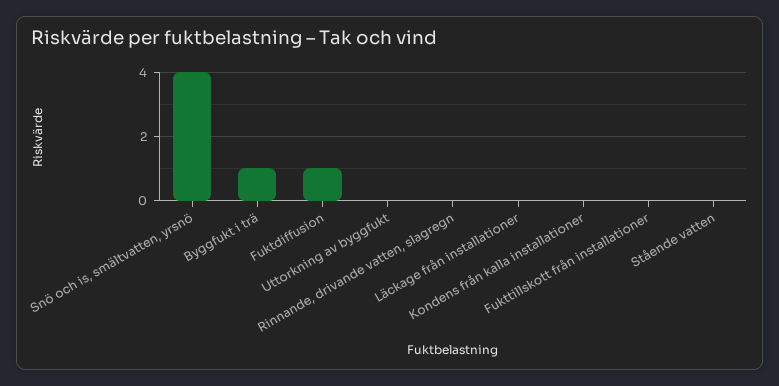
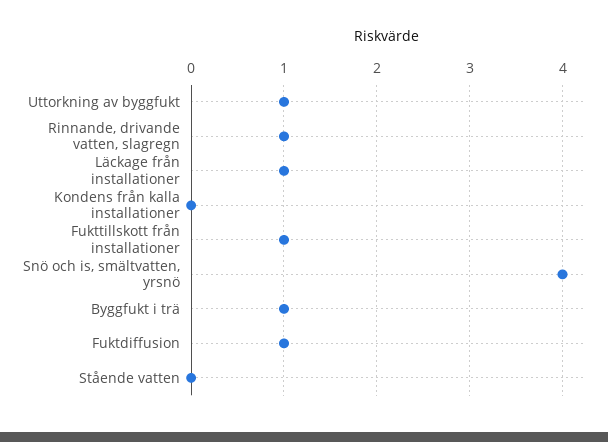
Uttorkning av byggfukt: 0 -> 1
Rinnande, drivande vatten, slagregn: 0 -> 1
Läckage från installationer: 0 -> 1
Fukttillskott från installationer: 0 -> 1

